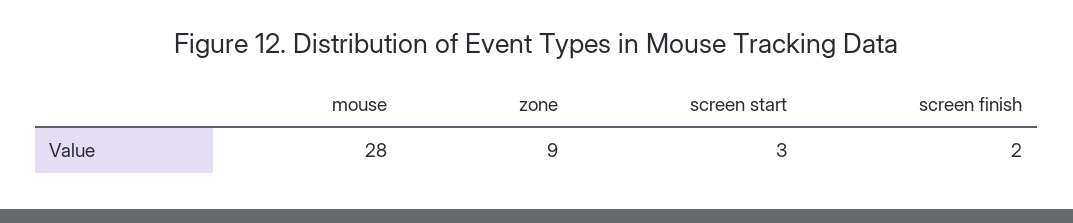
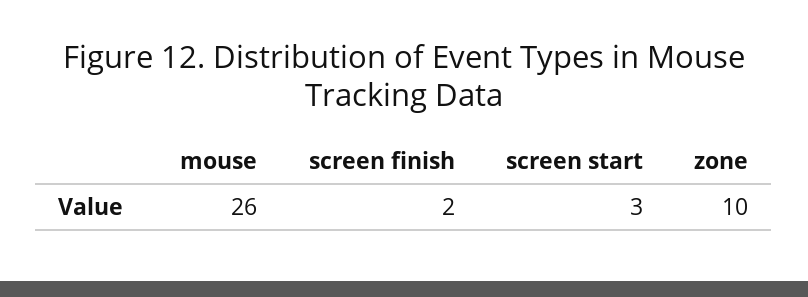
mouse: 28 -> 26
zone: 9 -> 10

